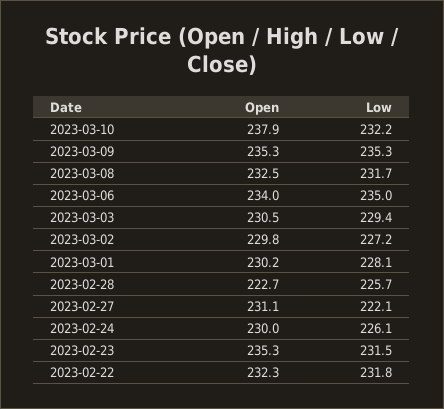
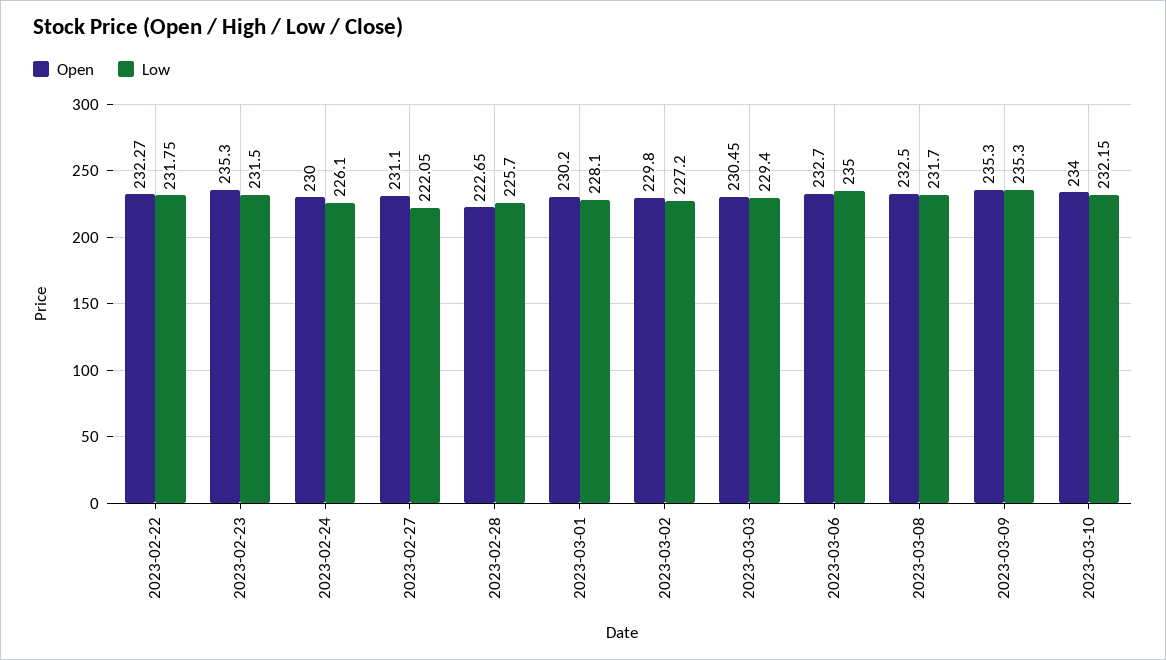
Open, 2023-03-10: 237.9 -> 234
Open, 2023-03-06: 234 -> 232.7

